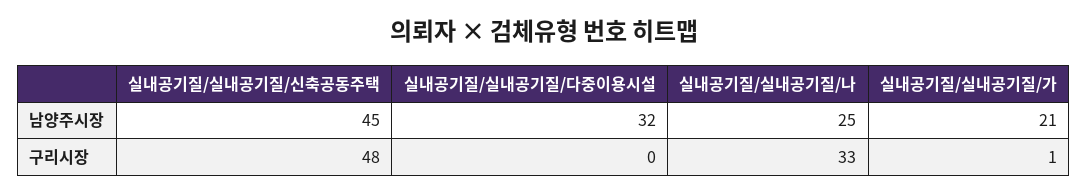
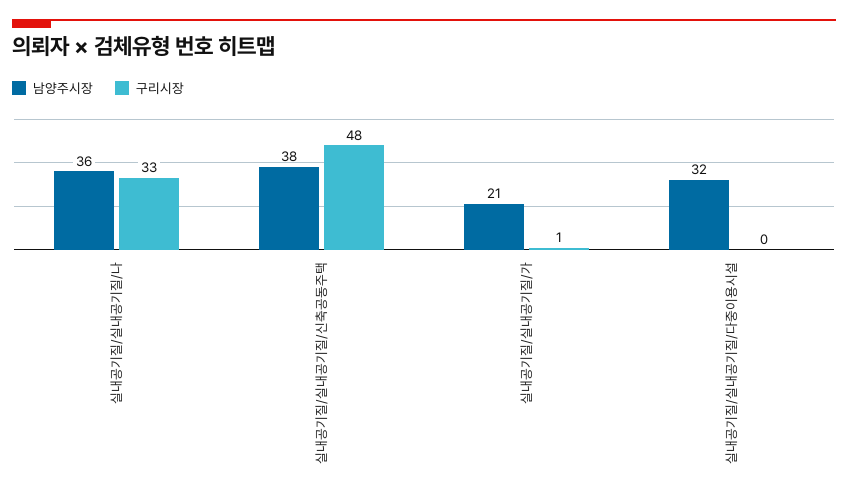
남양주시장, 실내공기질/실내공기질/신축공동주택: 45 -> 38
남양주시장, 실내공기질/실내공기질/나: 25 -> 36

